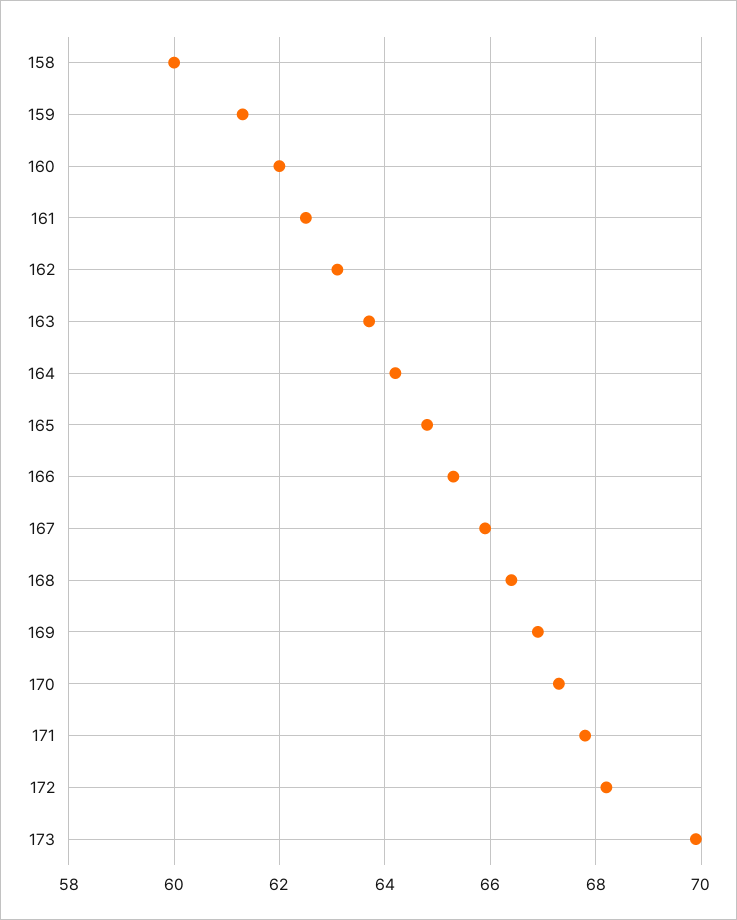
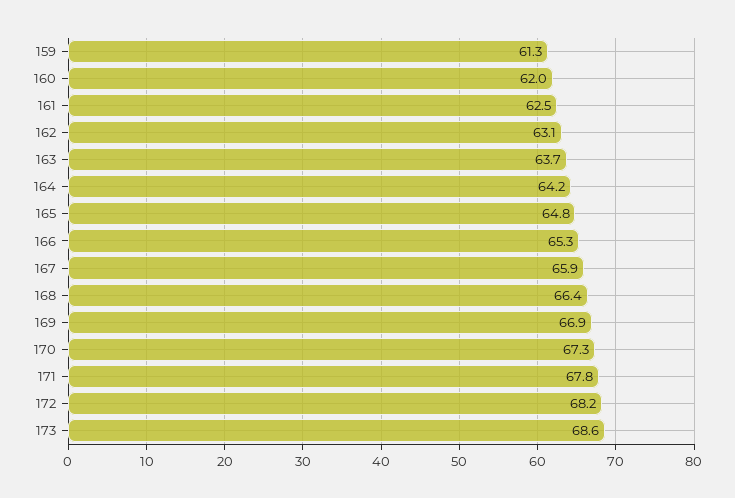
158: 60 -> none
173: 70 -> 68.6

